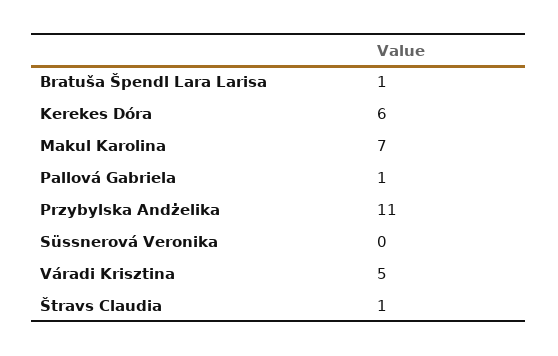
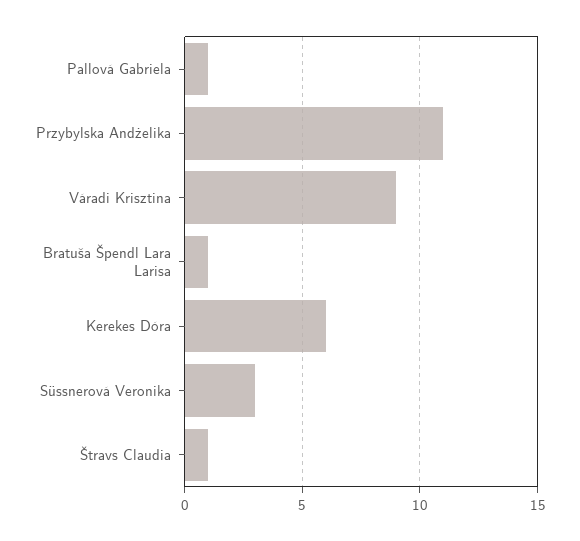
Makul Karolina: 7 -> none
Süssnerová Veronika: 0 -> 3
Váradi Krisztina: 5 -> 9

